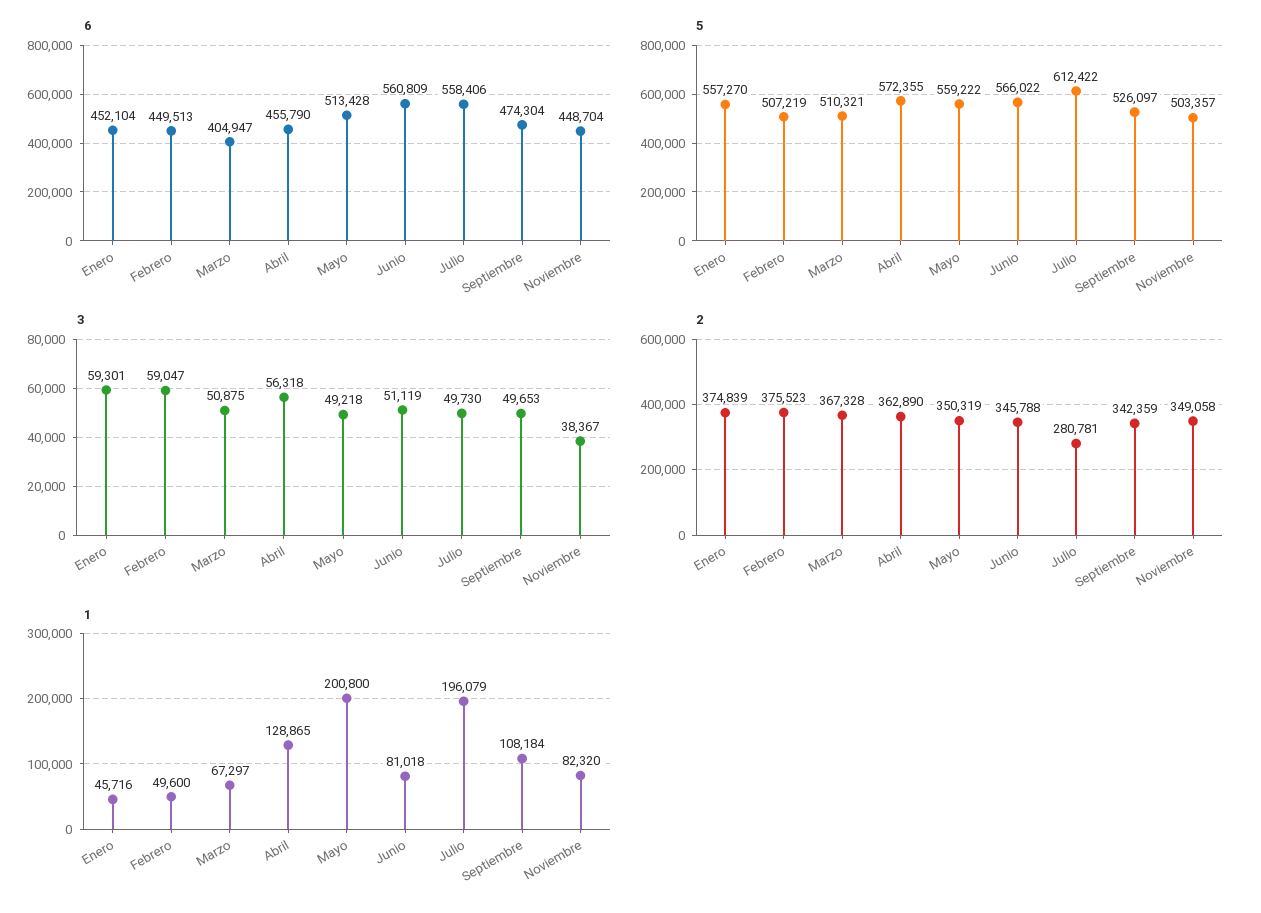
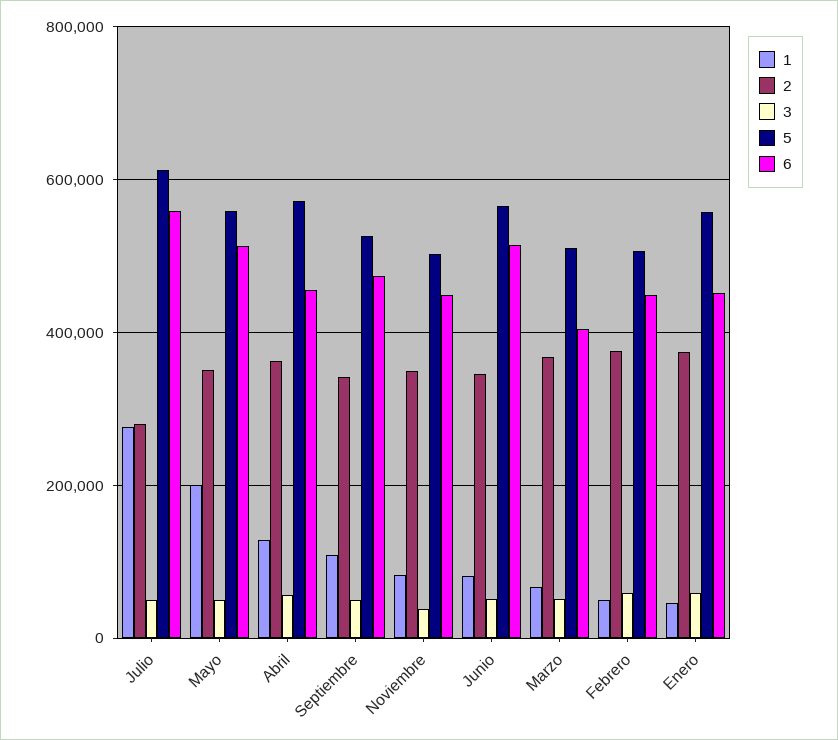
6, Junio: 560809 -> 520000
1, Julio: 196079 -> 280000

